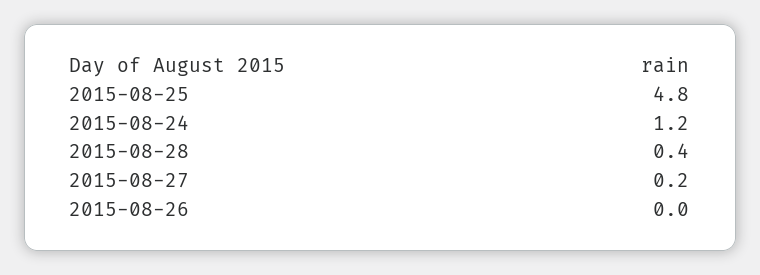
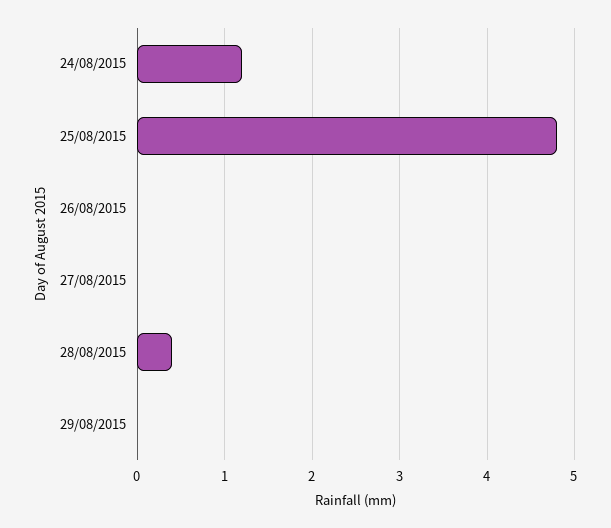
2015-08-27: 0.2 -> 0
29/08/2015: none -> 0

